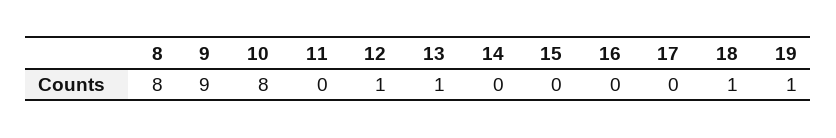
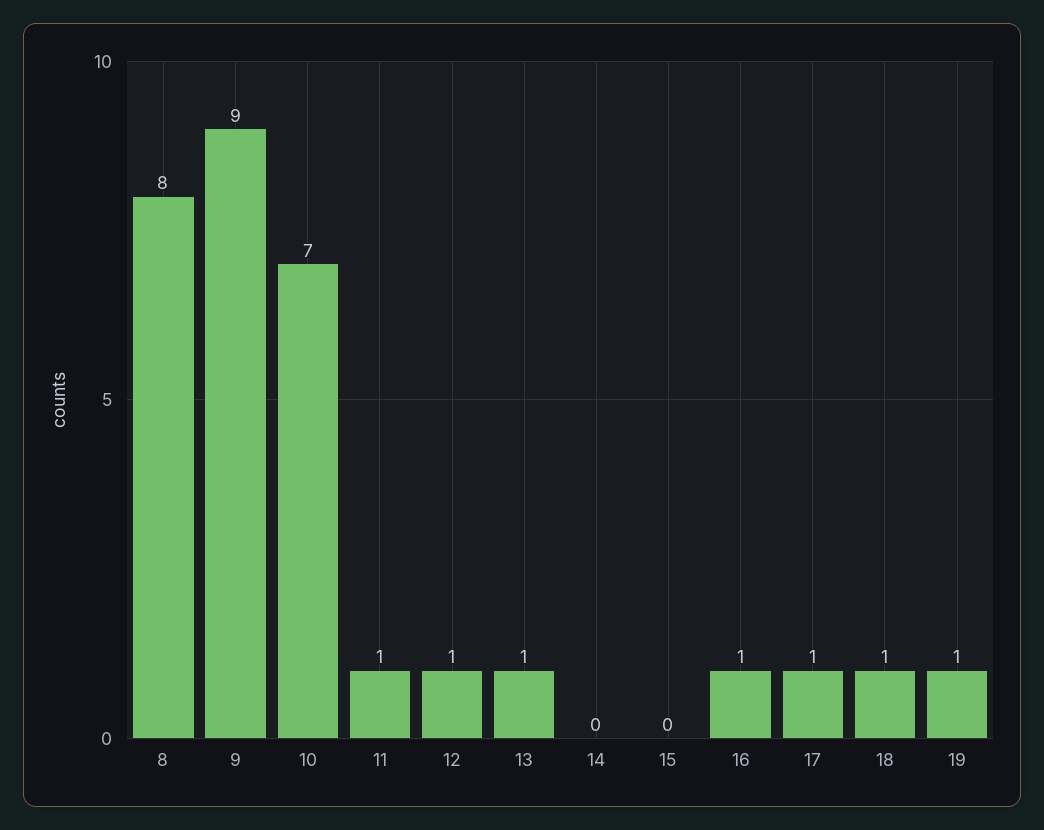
10: 8 -> 7
11: 0 -> 1
16: 0 -> 1
17: 0 -> 1

